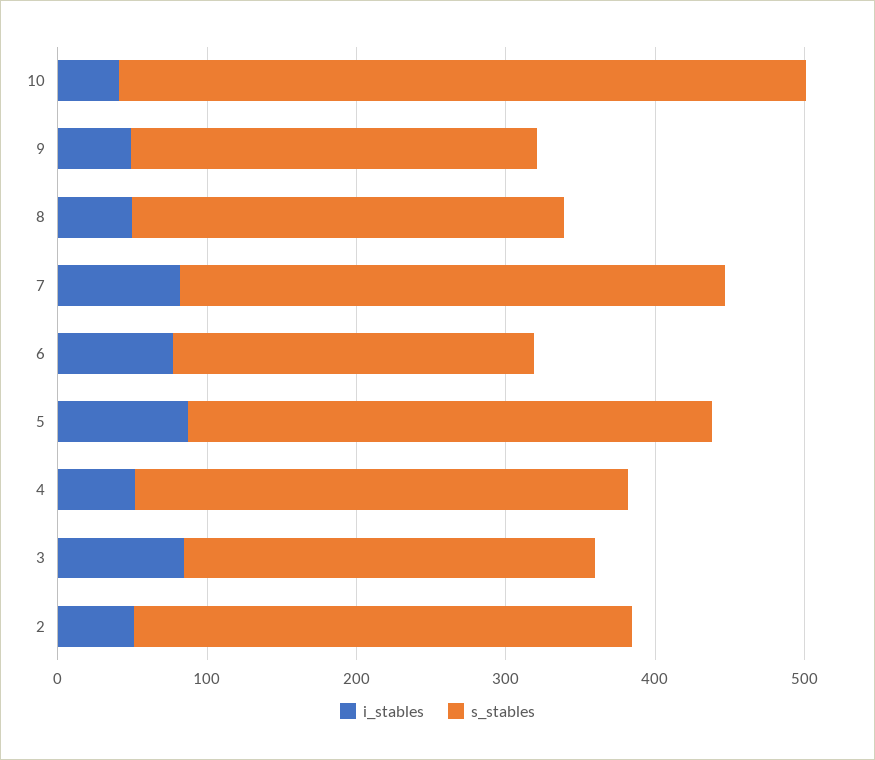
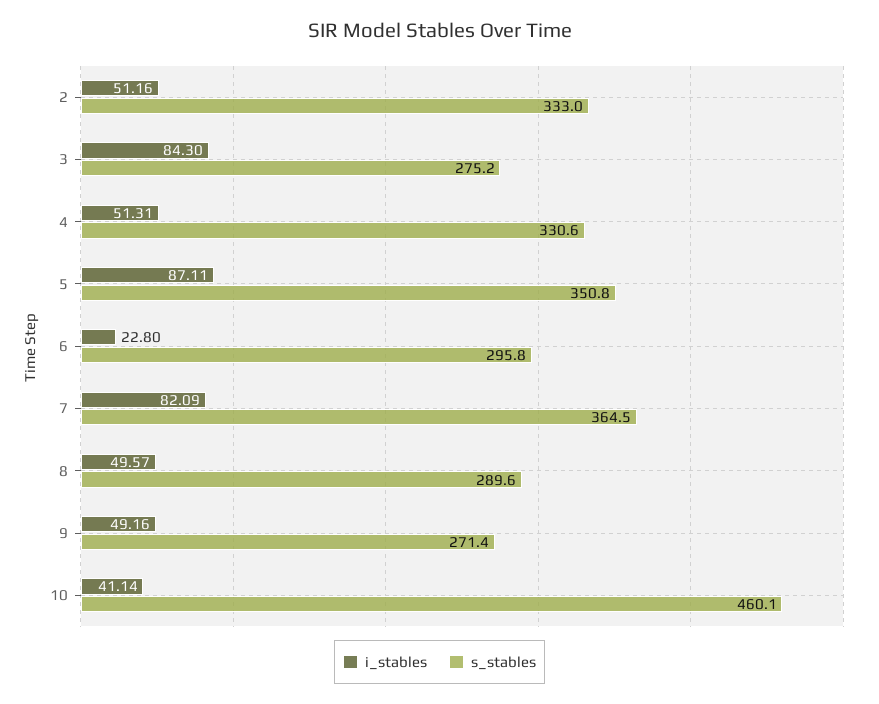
i_stables, 6: 80 -> 22.8
s_stables, 6: 240 -> 295.8

